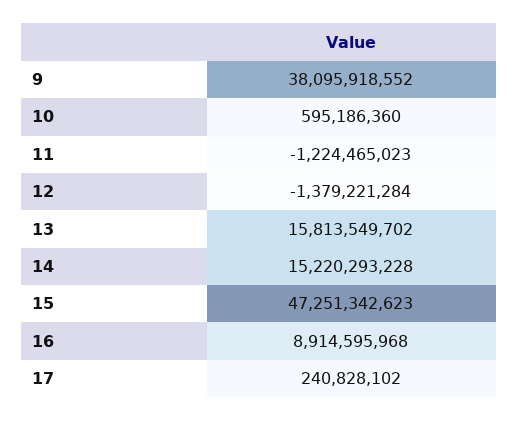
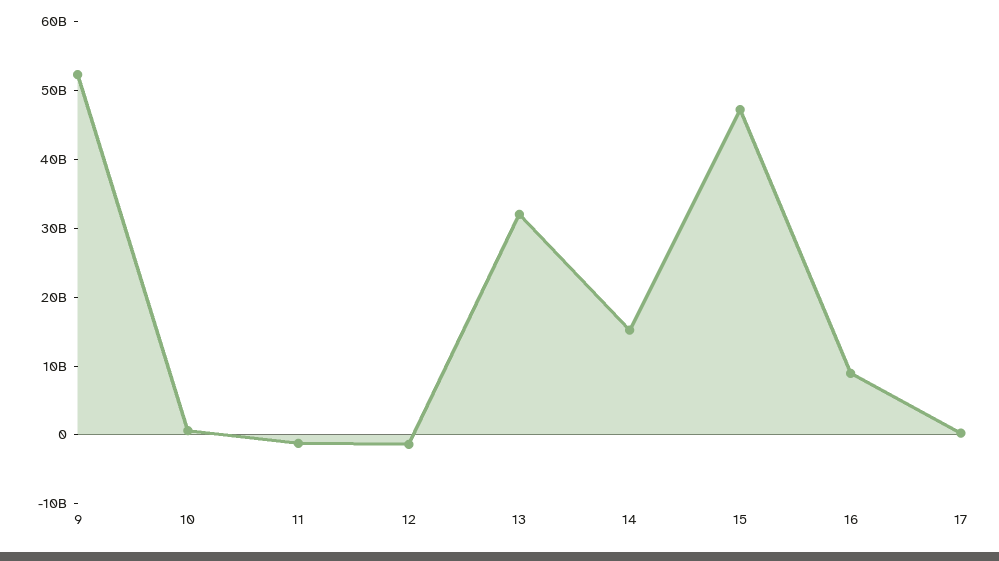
9: 38095918552 -> 52000000000
13: 15813549702 -> 32000000000

